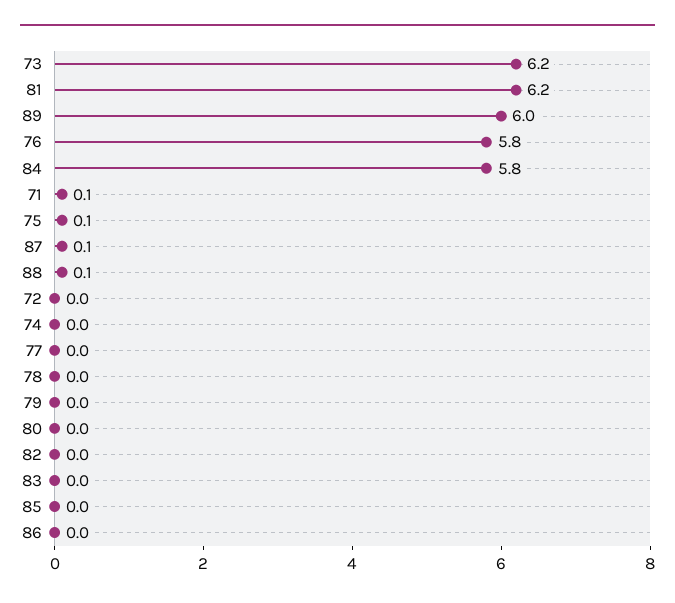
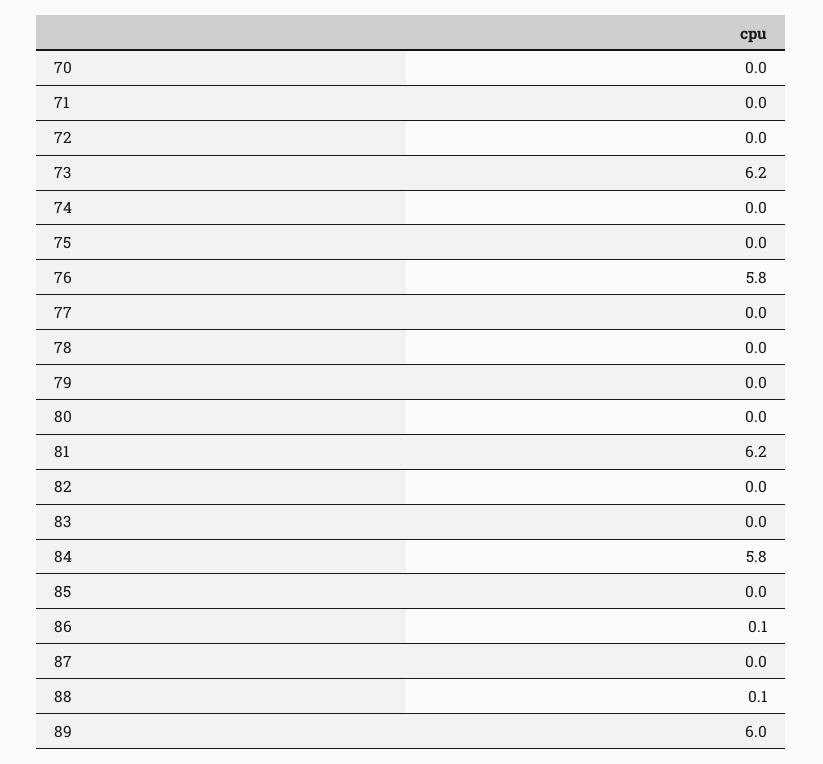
71: 0.1 -> 0
75: 0.1 -> 0
87: 0.1 -> 0
86: 0 -> 0.1
70: none -> 0

